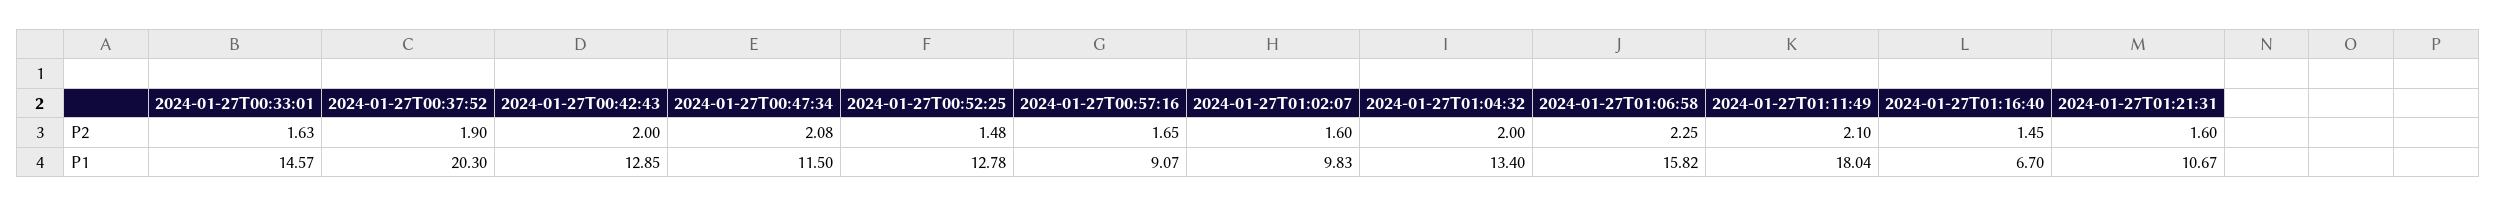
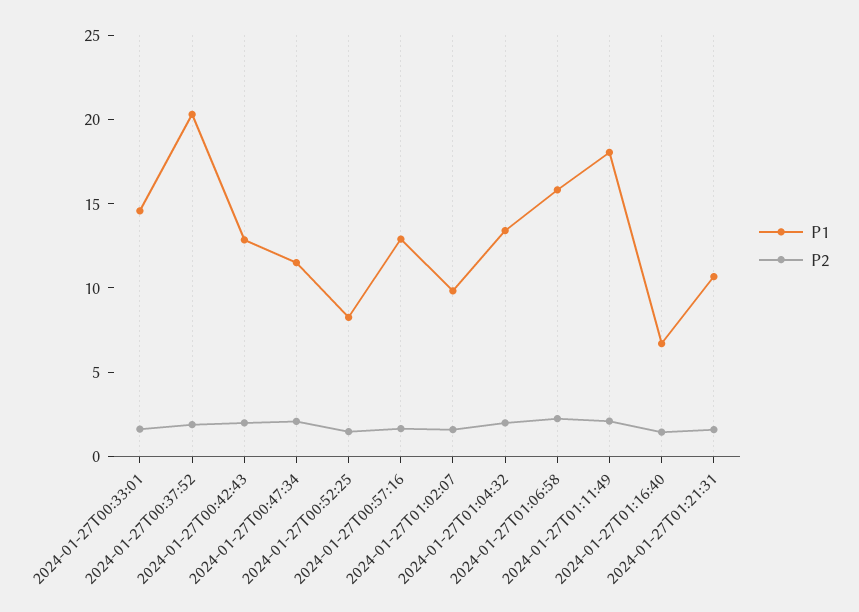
P1, 2024-01-27T00:52:25: 12.78 -> 8
P1, 2024-01-27T00:57:16: 9.07 -> 13

